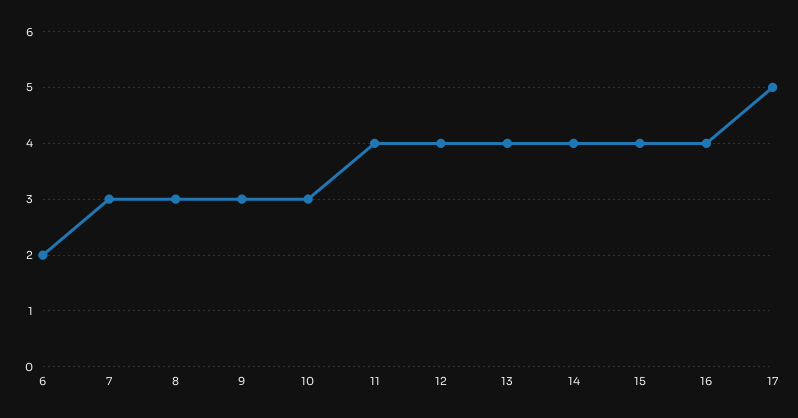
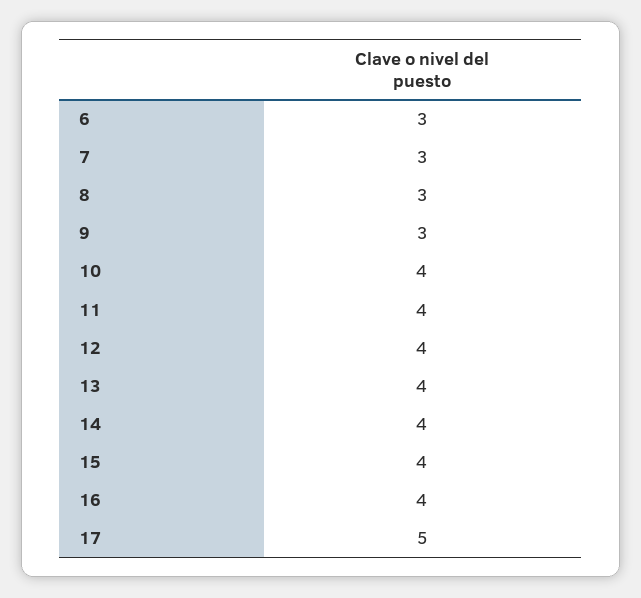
6: 2 -> 3
10: 3 -> 4

